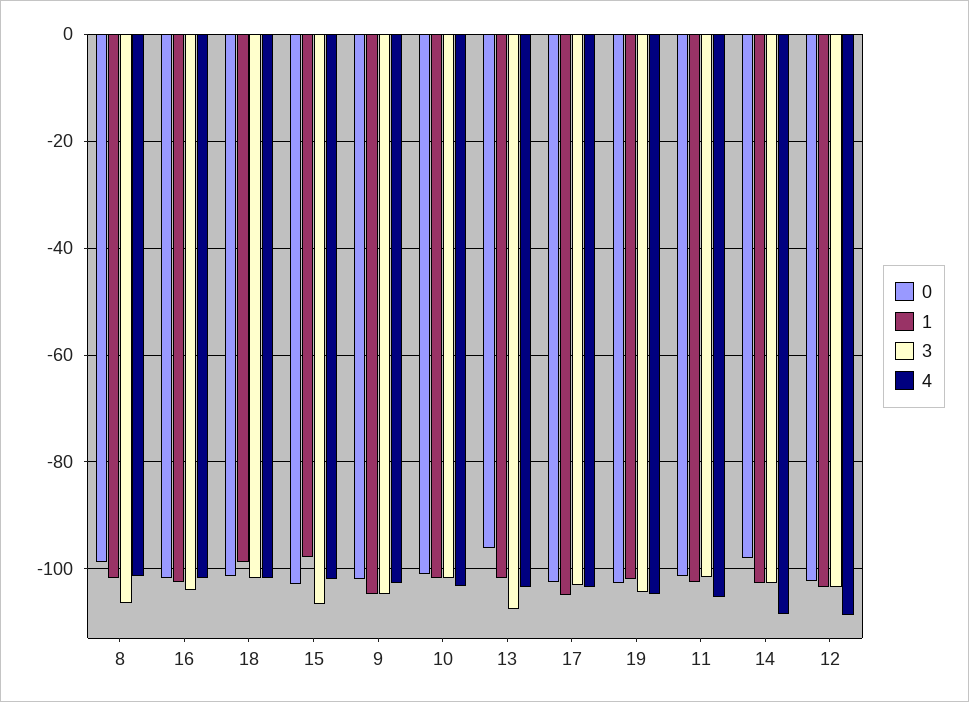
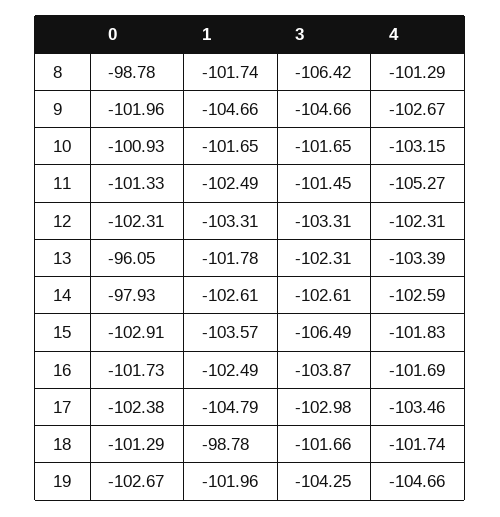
1, 15: -98 -> -103.57
3, 13: -108 -> -102.31
4, 14: -108 -> -102.59
4, 12: -108 -> -102.31

